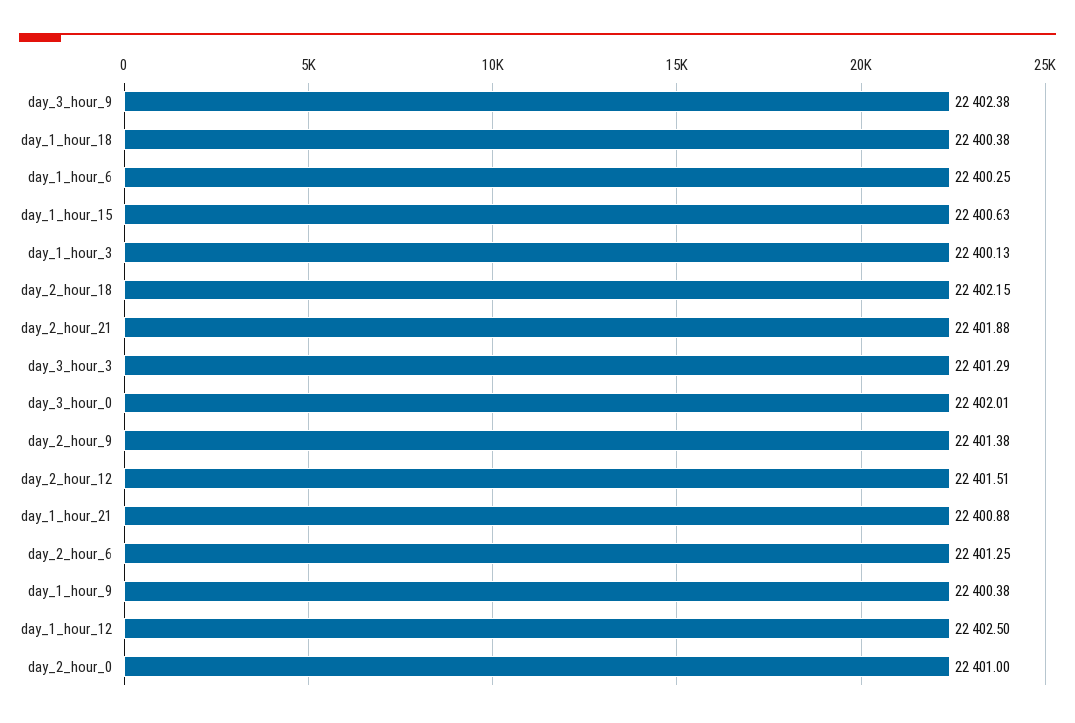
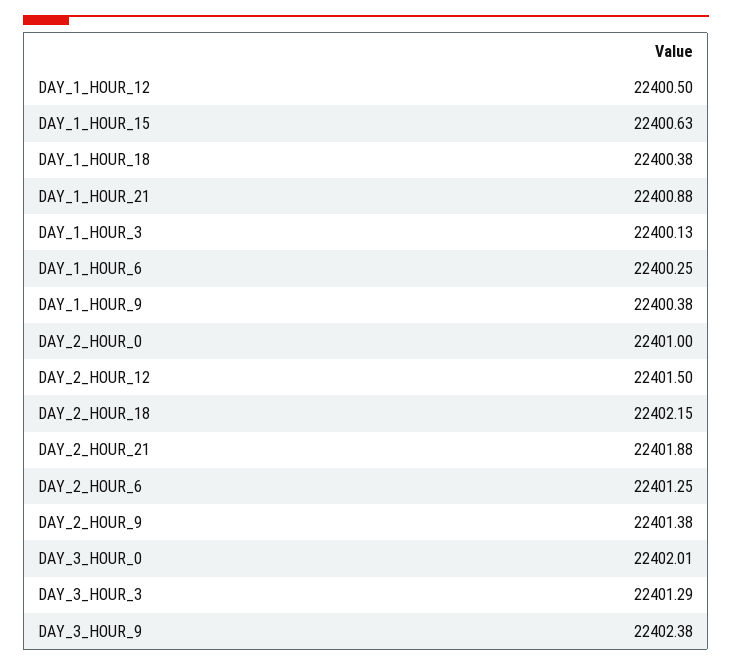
day_2_hour_12: 22401.51 -> 22401.5
day_1_hour_12: 22402.5 -> 22400.5

